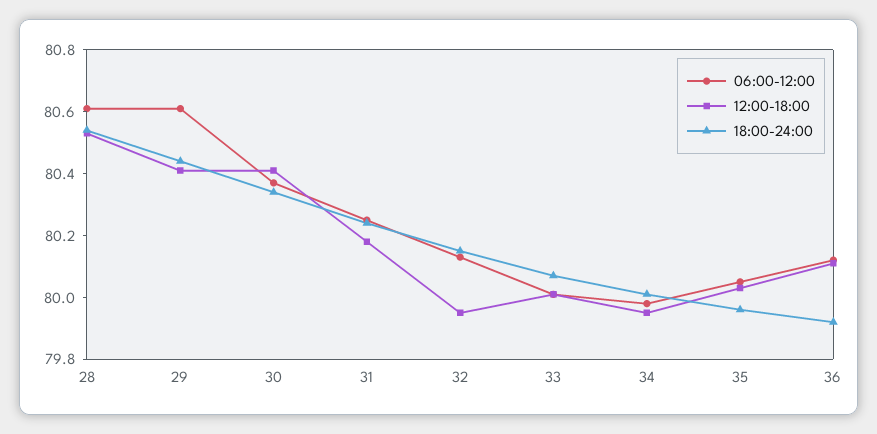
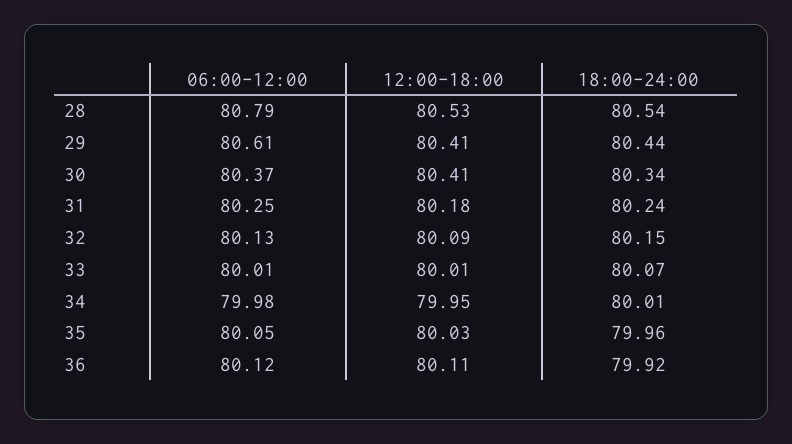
06:00-12:00, 28: 80.6 -> 80.79
12:00-18:00, 32: 79.95 -> 80.09

